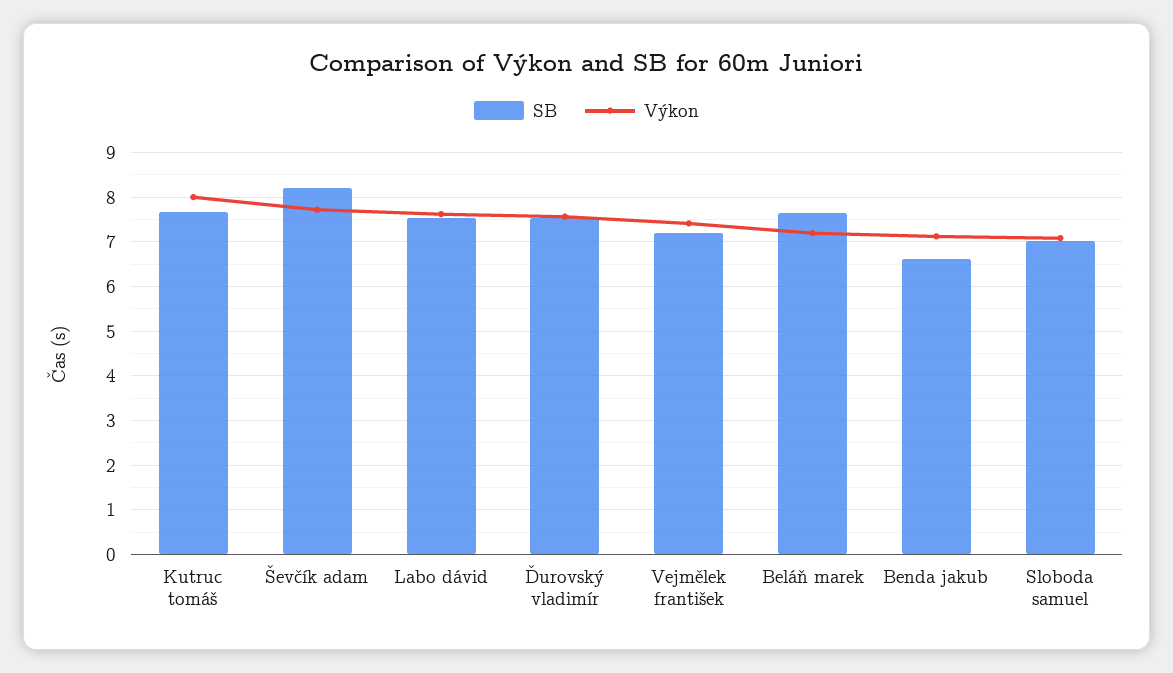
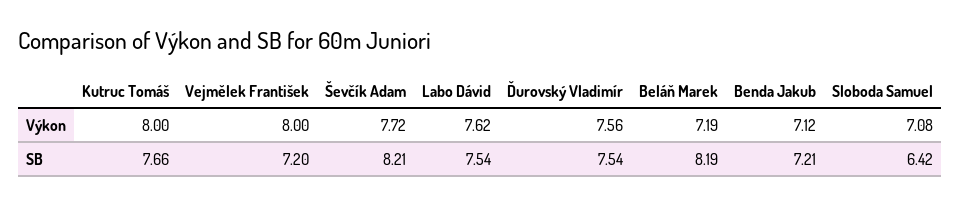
Výkon, Vejmělek františek: 7.4 -> 8
SB, Beláň marek: 7.6 -> 8.19
SB, Benda jakub: 6.6 -> 7.21
SB, Sloboda samuel: 7 -> 6.42

